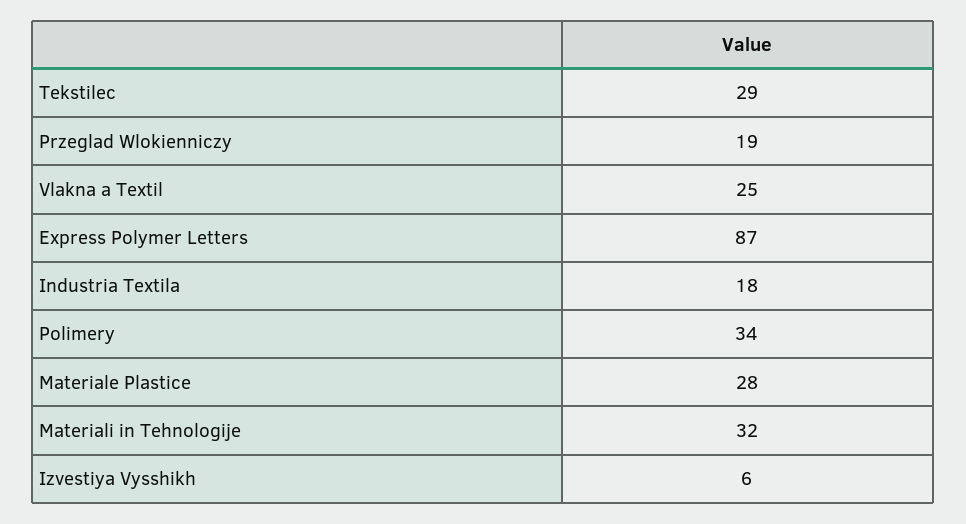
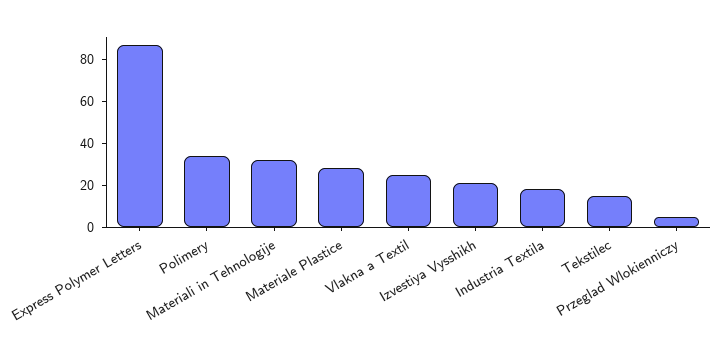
Tekstilec: 29 -> 15
Przeglad Wlokienniczy: 19 -> 5
Izvestiya Vysshikh: 6 -> 20

